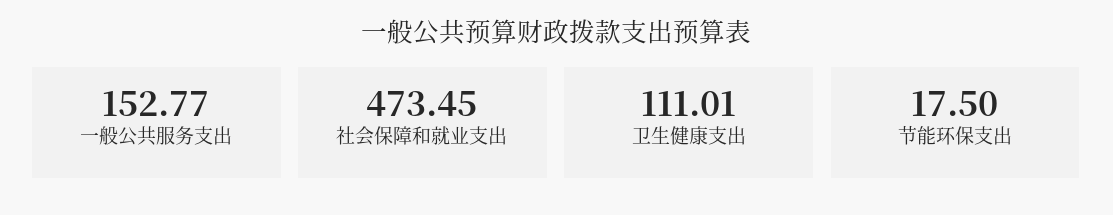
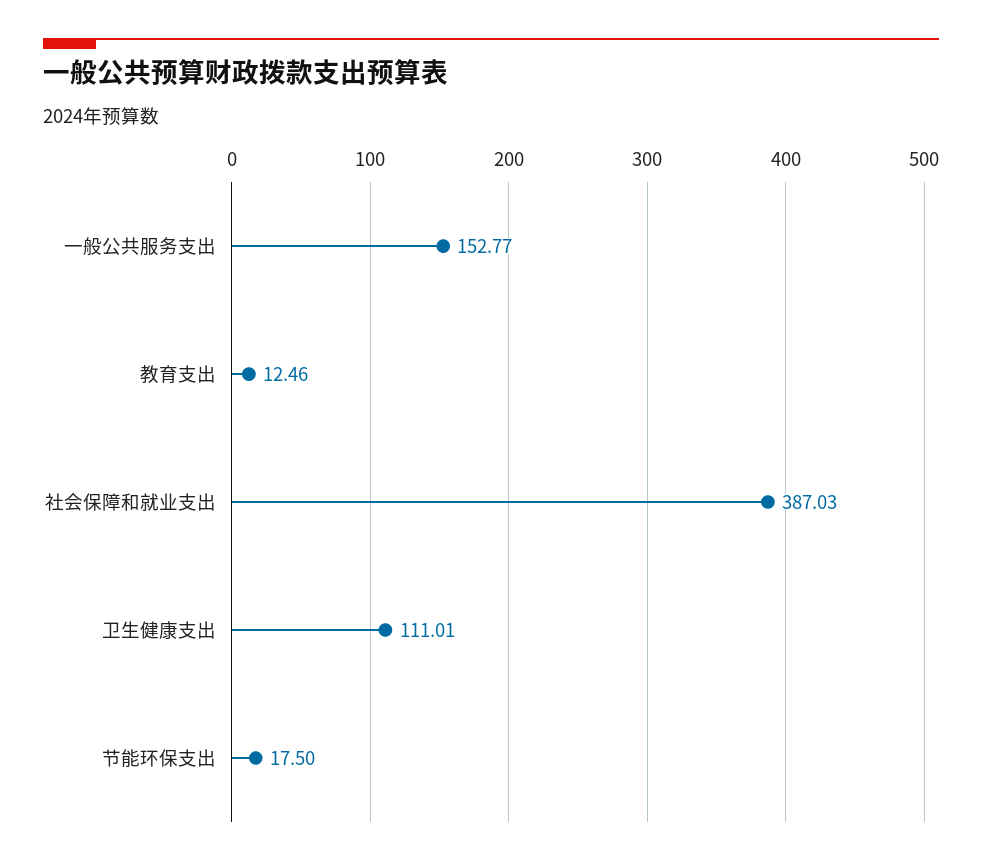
社会保障和就业支出: 473.45 -> 387.03
教育支出: none -> 12.46

